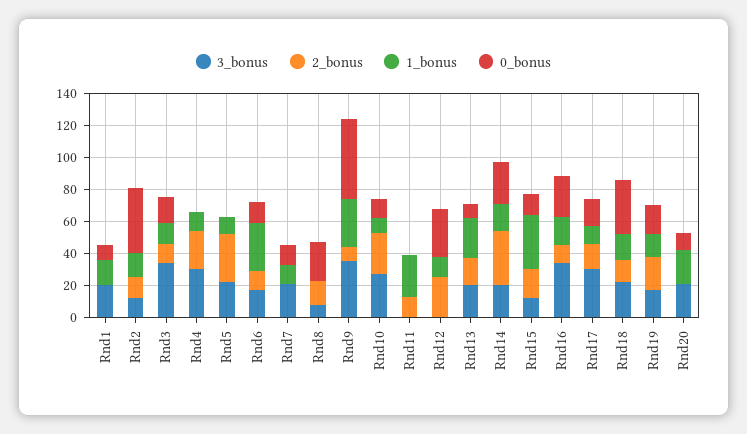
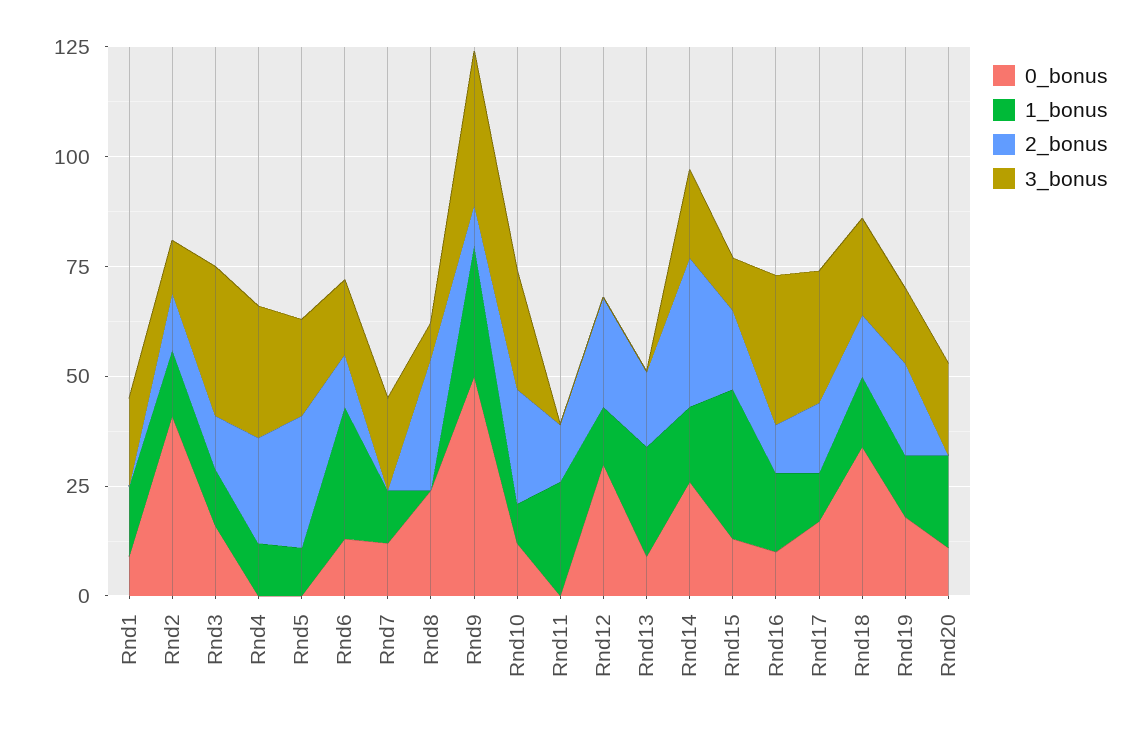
2_bonus, Rnd8: 15 -> 30
3_bonus, Rnd13: 20 -> 0
0_bonus, Rnd16: 25 -> 10

